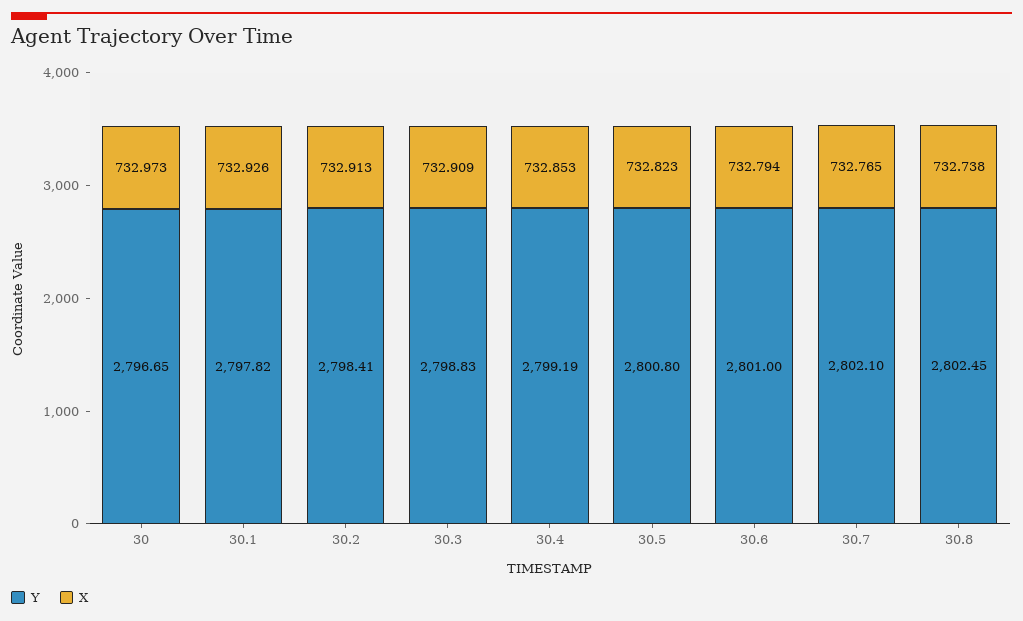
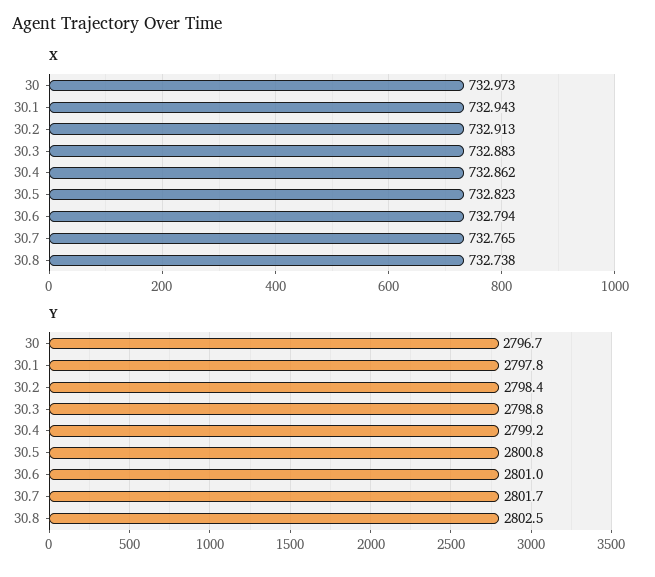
X, 30.1: 732.926 -> 732.943
X, 30.3: 732.909 -> 732.883
X, 30.4: 732.853 -> 732.862
Y, 30.7: 2802.1 -> 2801.7

